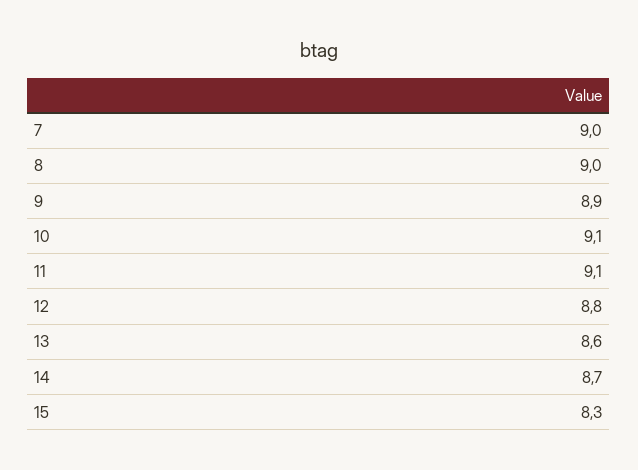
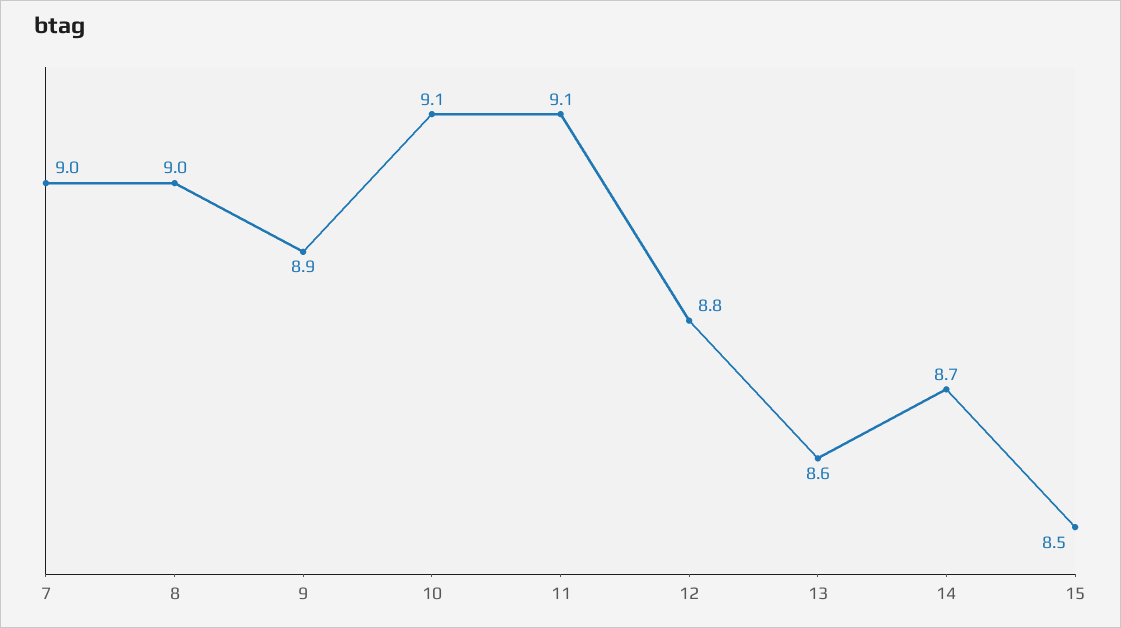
15: 8.3 -> 8.5

